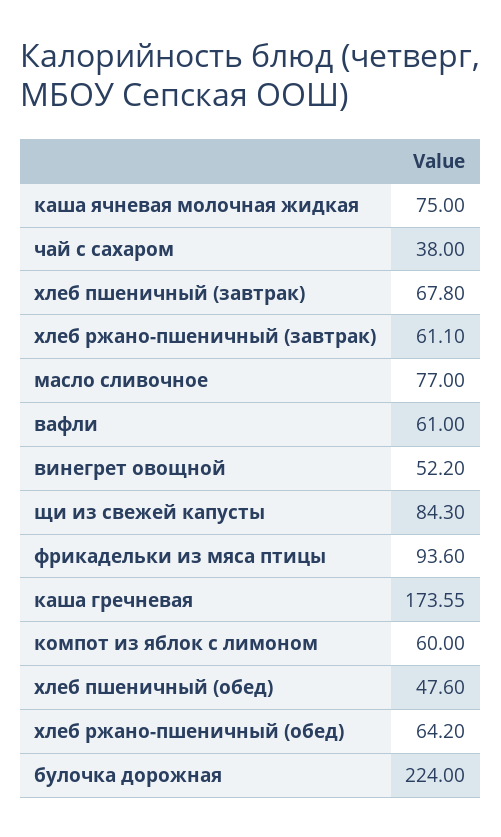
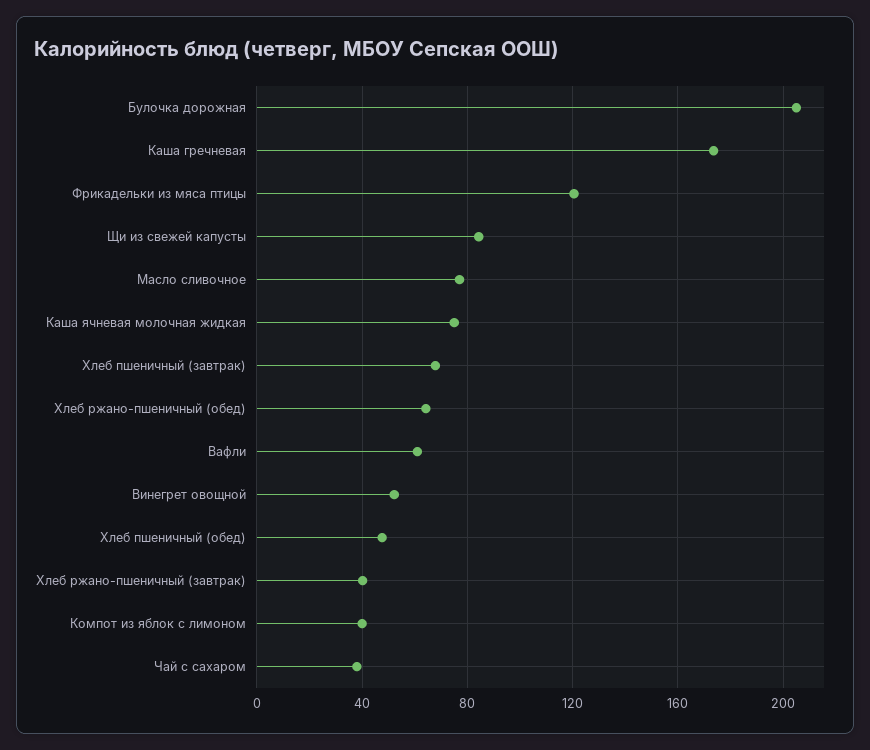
хлеб ржано-пшеничный (завтрак): 61.1 -> 40
фрикадельки из мяса птицы: 93.6 -> 120
компот из яблок с лимоном: 60 -> 40
булочка дорожная: 224 -> 205

